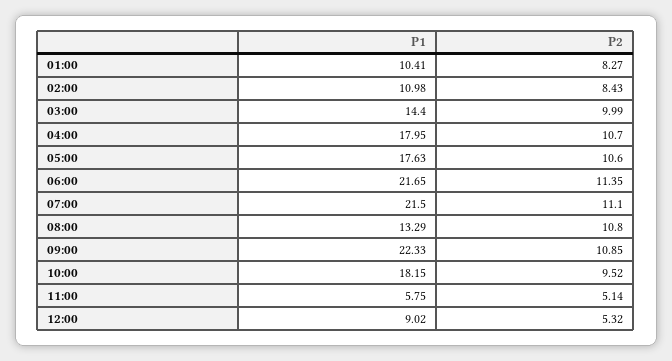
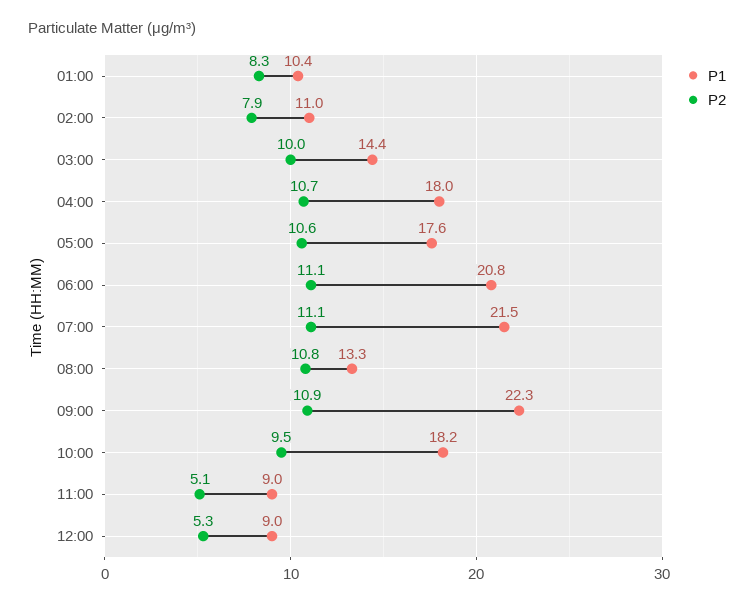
P2, 02:00: 8.43 -> 7.9
P1, 06:00: 21.65 -> 20.8
P2, 06:00: 11.35 -> 11.1
P1, 11:00: 5.75 -> 9

